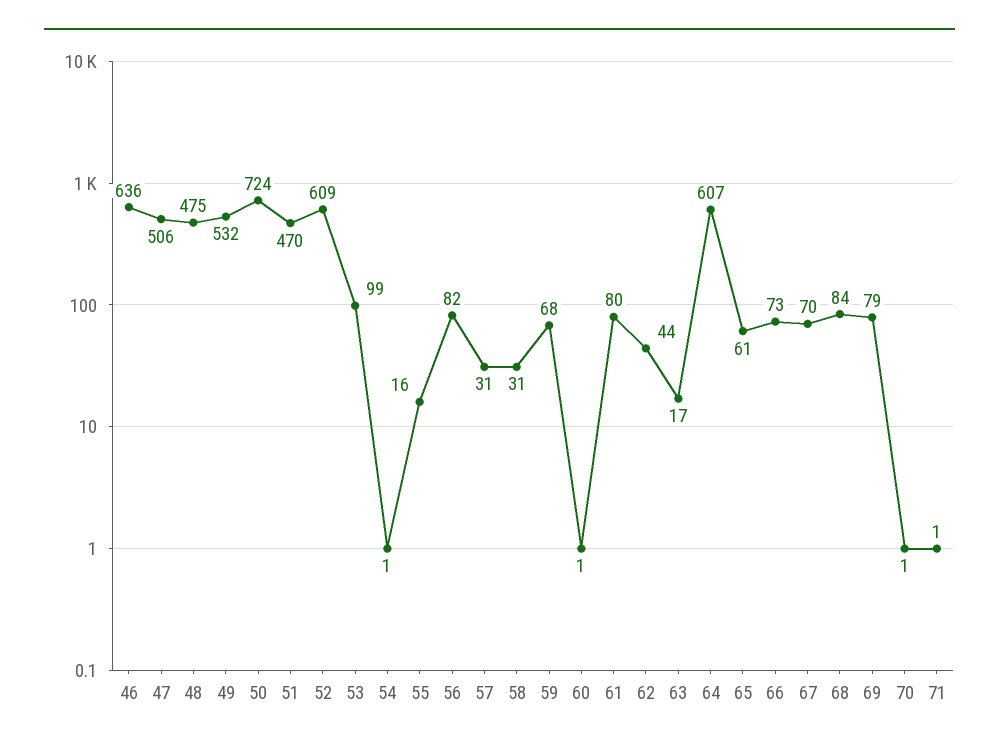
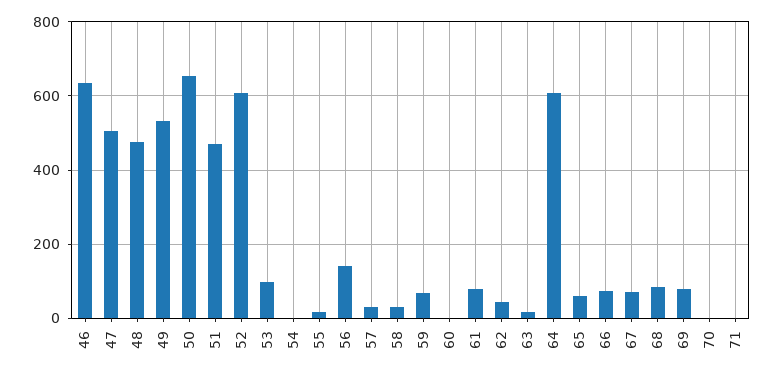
50: 724 -> 660
56: 82 -> 140

